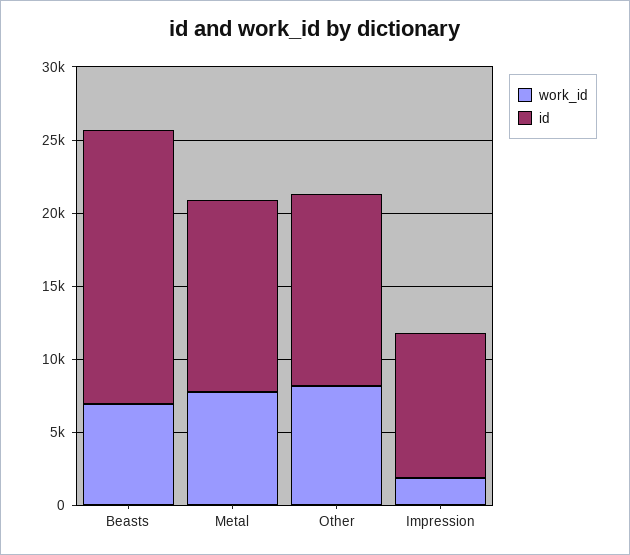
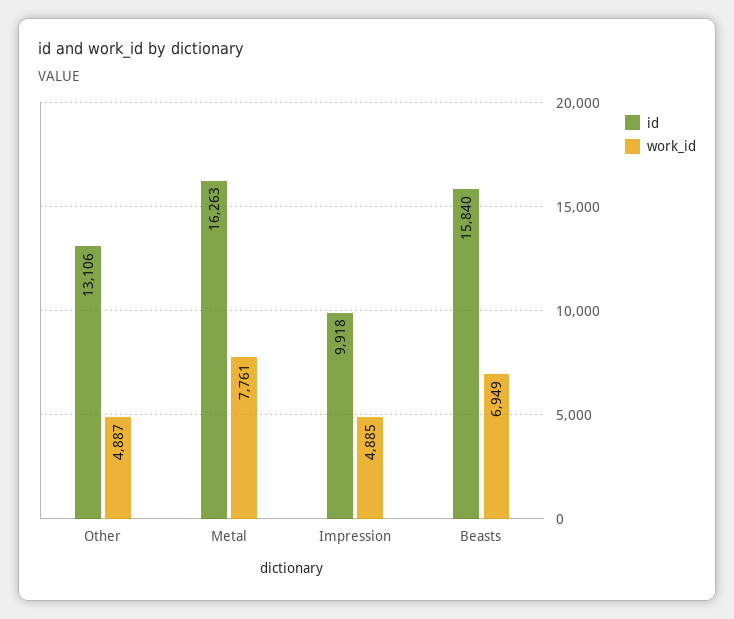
id, Beasts: 19000 -> 15840
id, Metal: 13000 -> 16263
work_id, Other: 8000 -> 4887
work_id, Impression: 2000 -> 4885

